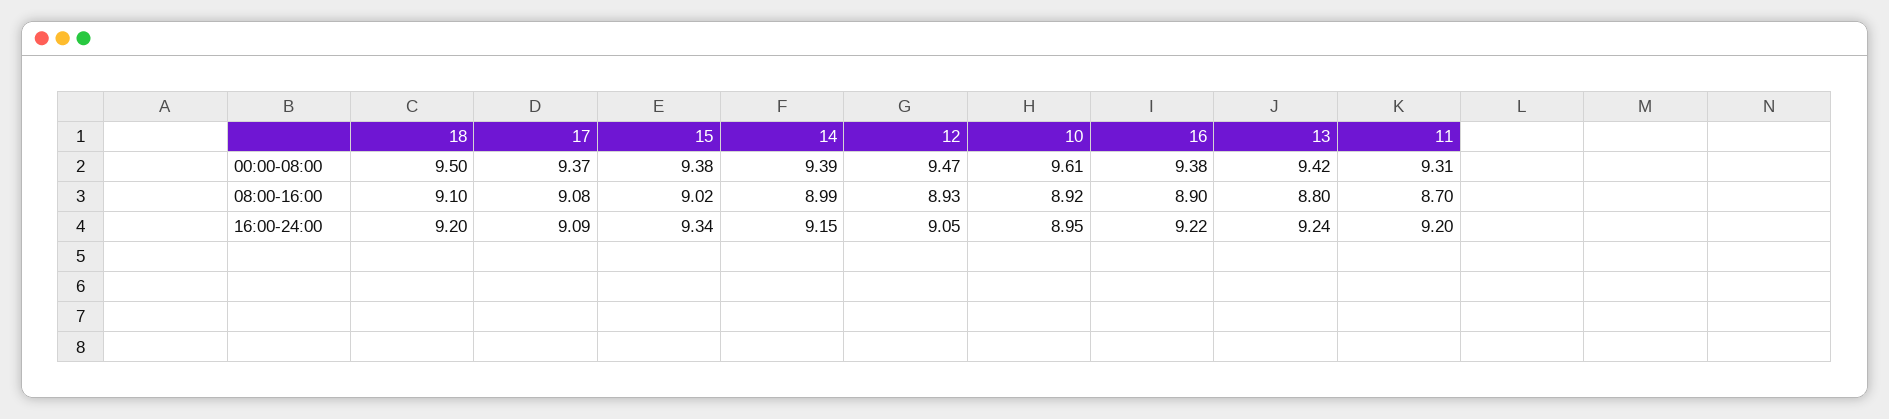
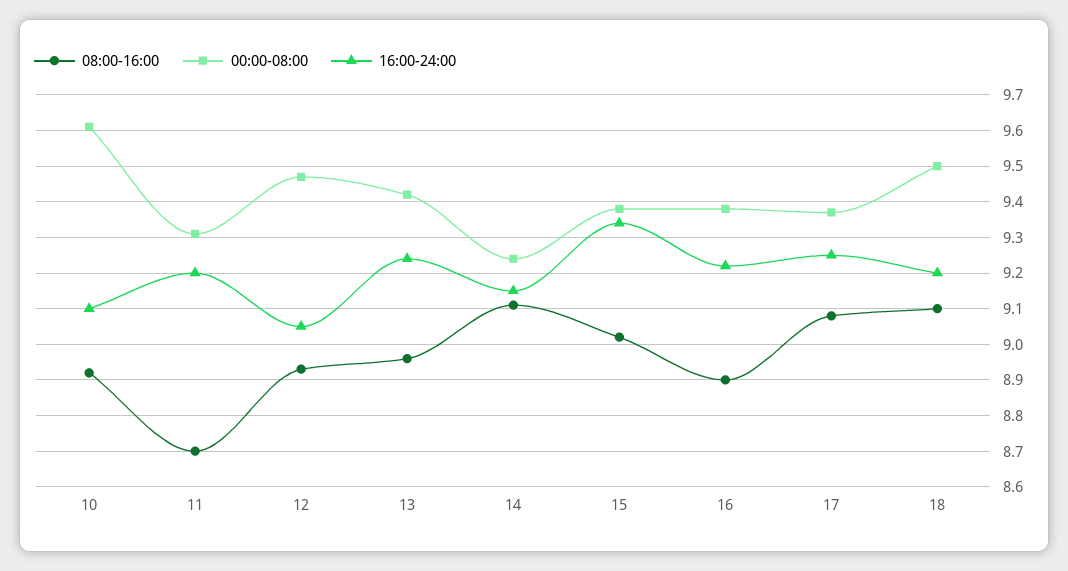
00:00-08:00, 14: 9.39 -> 9.25
08:00-16:00, 14: 8.99 -> 9.1
08:00-16:00, 13: 8.8 -> 8.95
16:00-24:00, 17: 9.09 -> 9.25
16:00-24:00, 10: 8.95 -> 9.1

